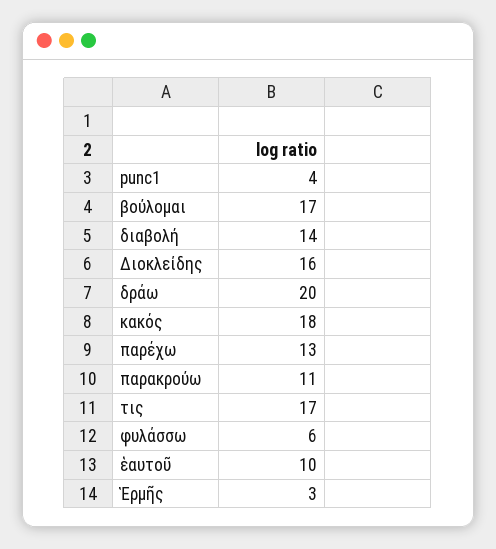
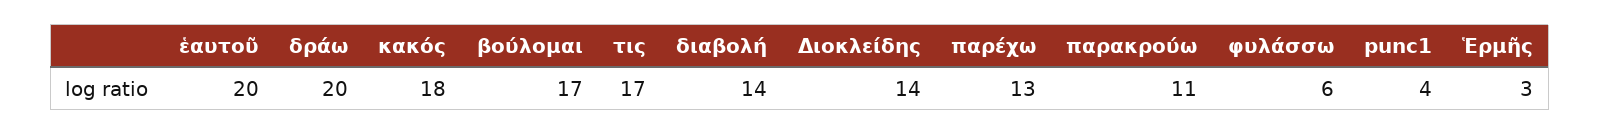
Διοκλείδης: 16 -> 14
ἑαυτοῦ: 10 -> 20

